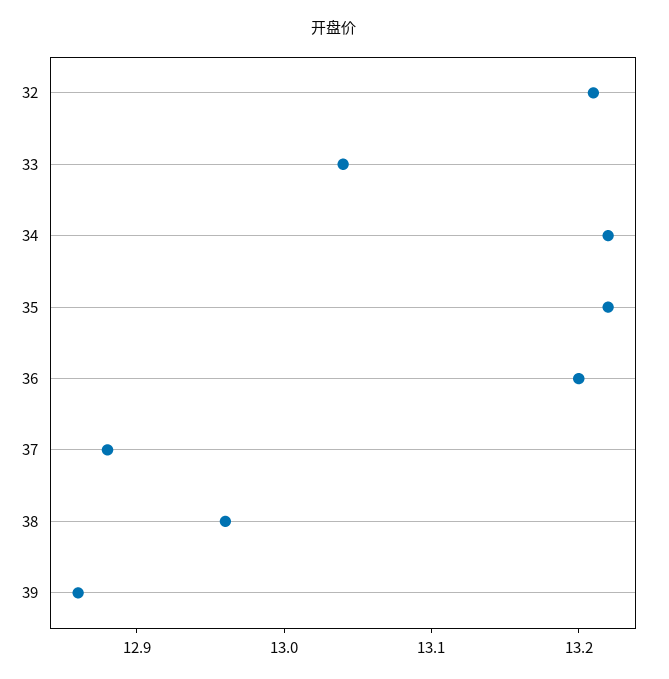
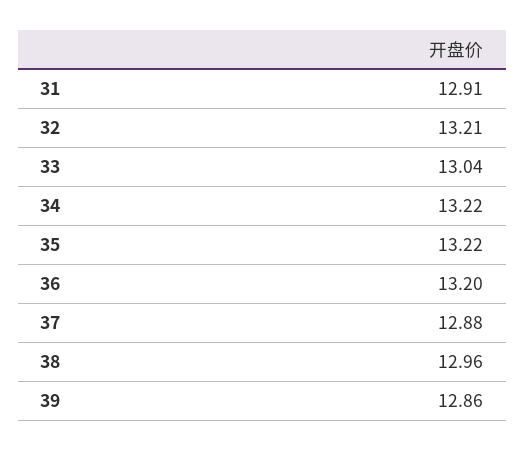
31: none -> 12.91

